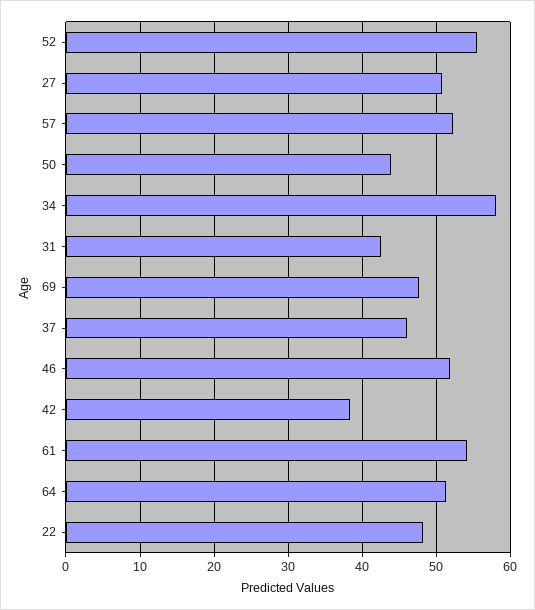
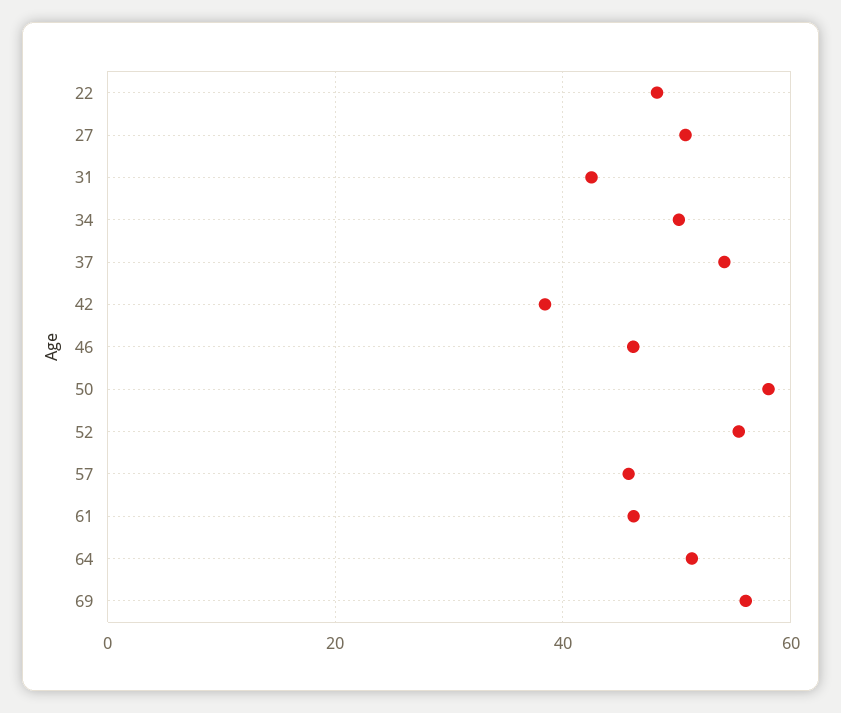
57: 52 -> 46
50: 44 -> 58
34: 58 -> 50
69: 48 -> 56
37: 46 -> 54
46: 52 -> 46
61: 54 -> 46

